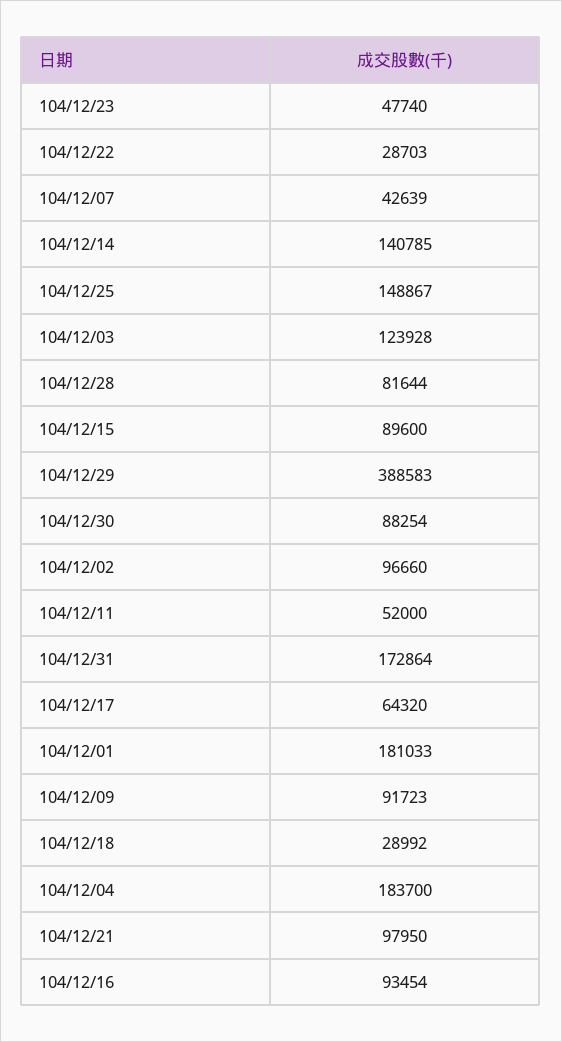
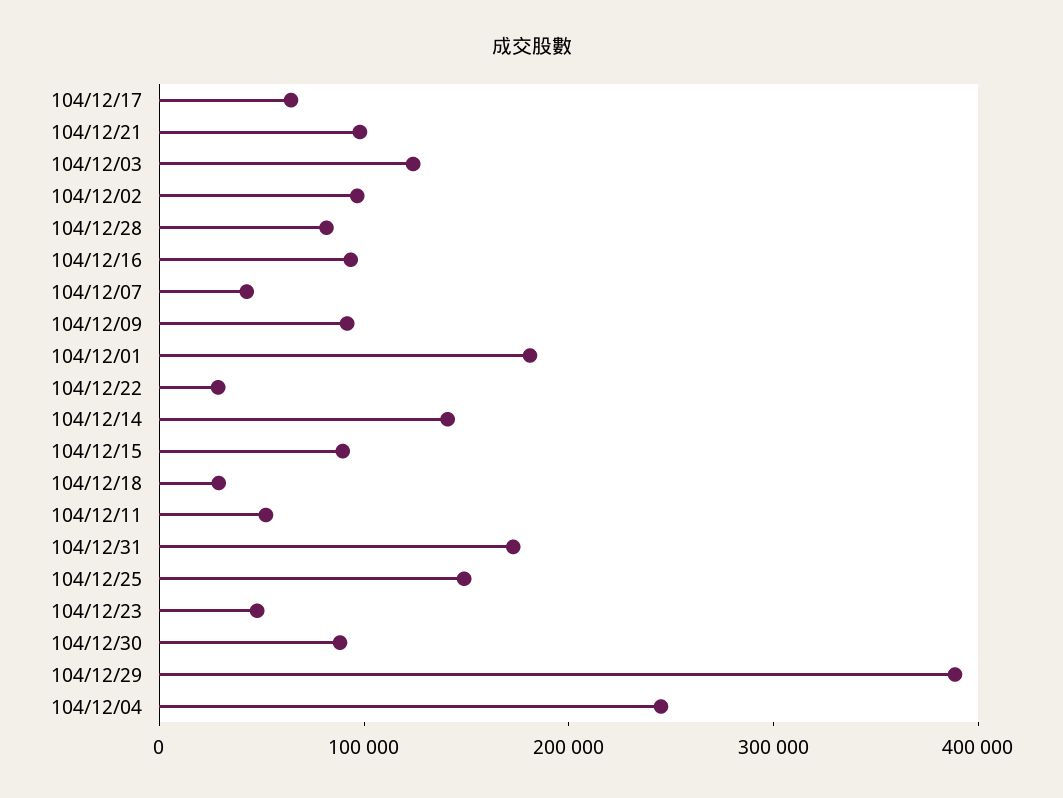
104/12/04: 183700 -> 240000

